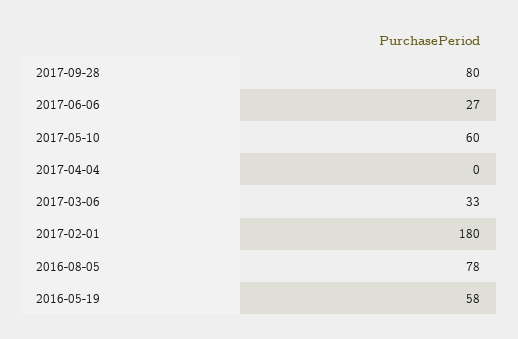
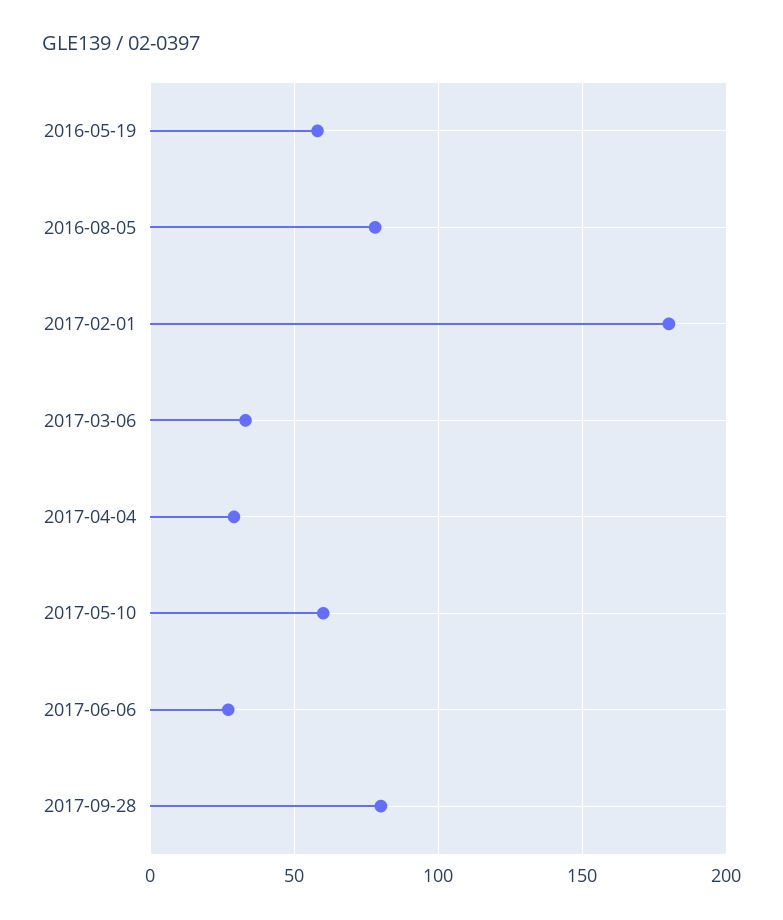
2017-04-04: 0 -> 30

